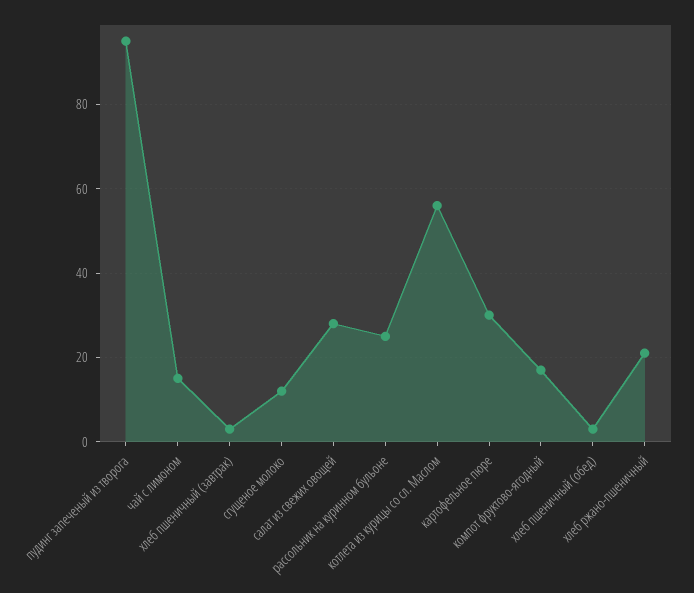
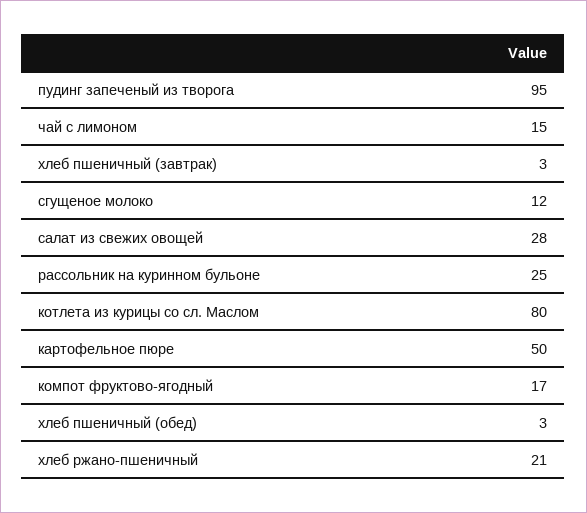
котлета из курицы со сл. Маслом: 55 -> 80
картофельное пюре: 30 -> 50

